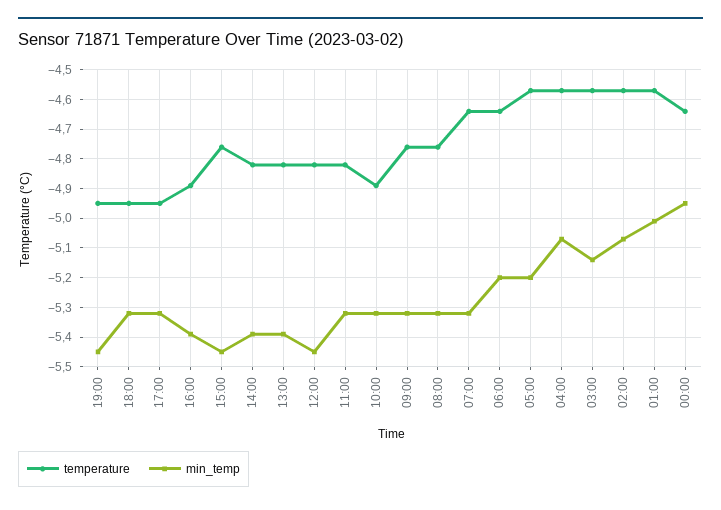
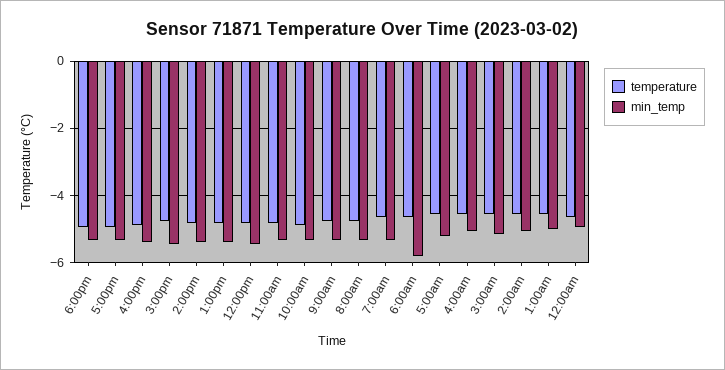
temperature, 19:00: -4.95 -> none
min_temp, 19:00: -5.45 -> none
min_temp, 06:00: -5.2 -> -5.8

